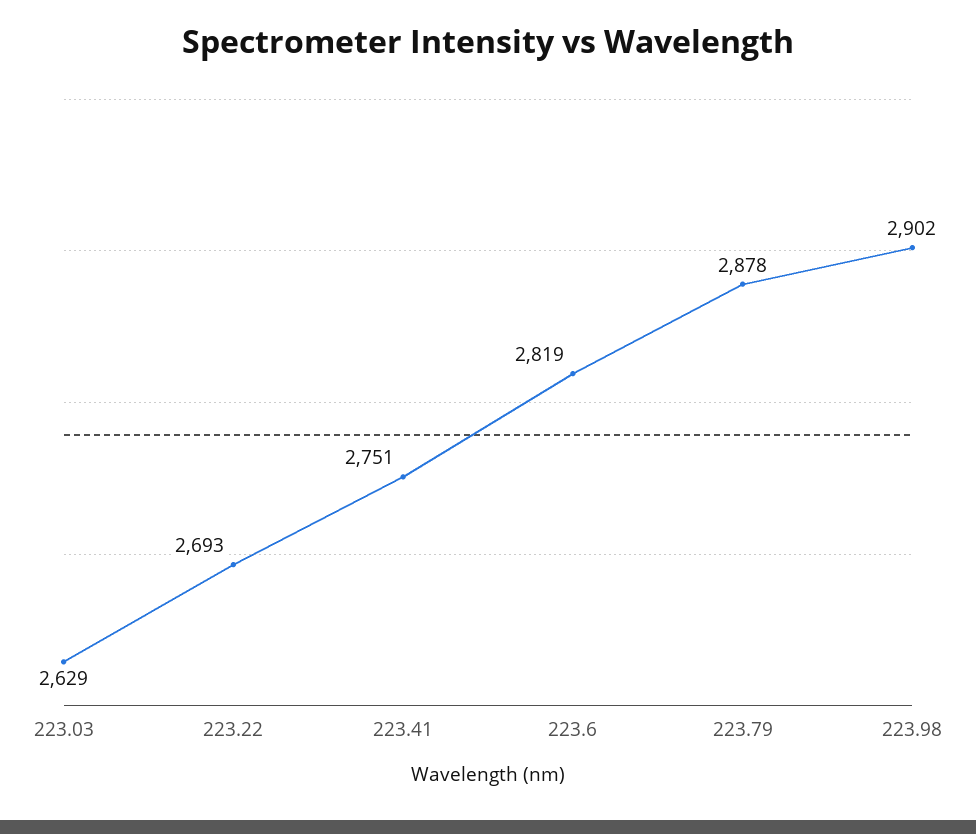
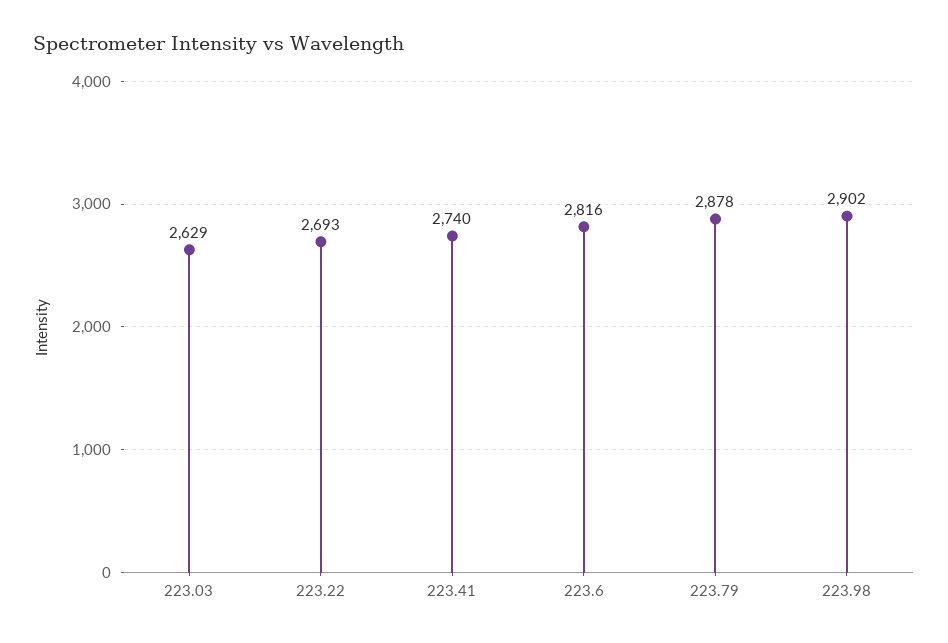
223.41: 2751 -> 2740
223.6: 2819 -> 2816

